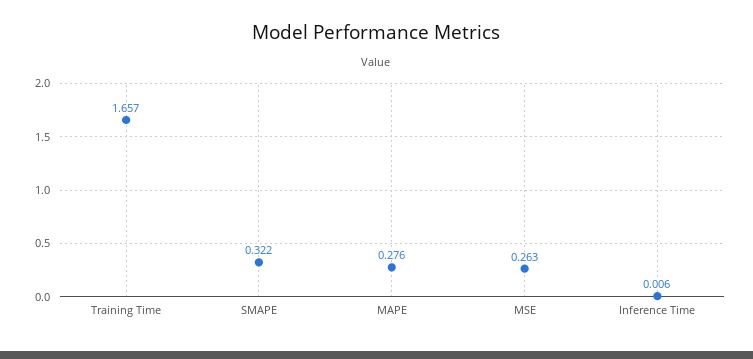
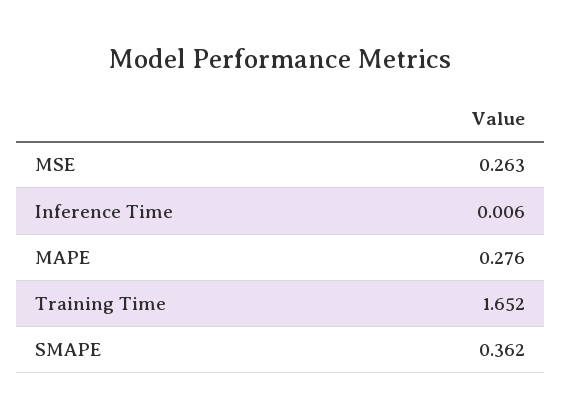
Training Time: 1.657 -> 1.652
SMAPE: 0.322 -> 0.362

